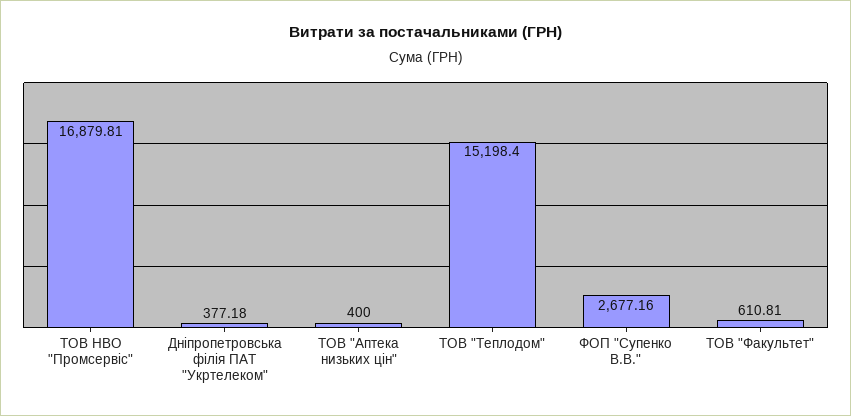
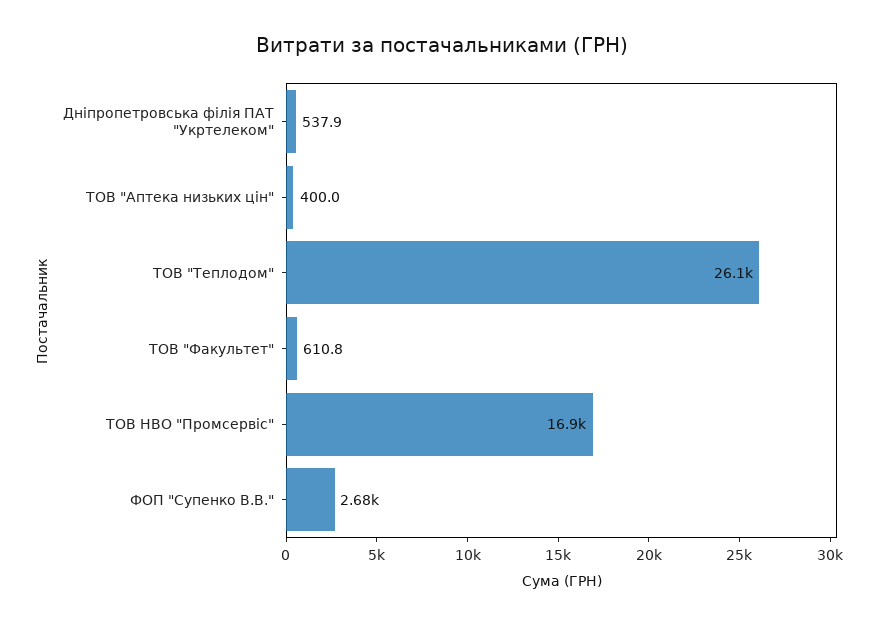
Дніпропетровська філія ПАТ "Укртелеком": 377.18 -> 537.9
ТОВ "Теплодом": 15198.4 -> 26100

